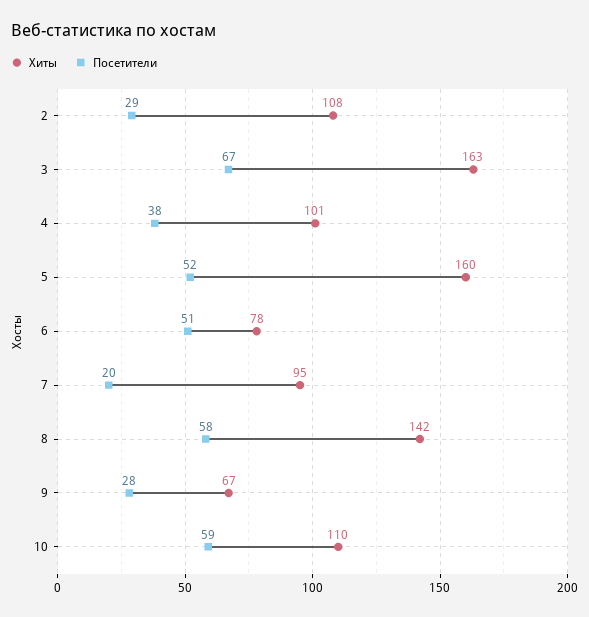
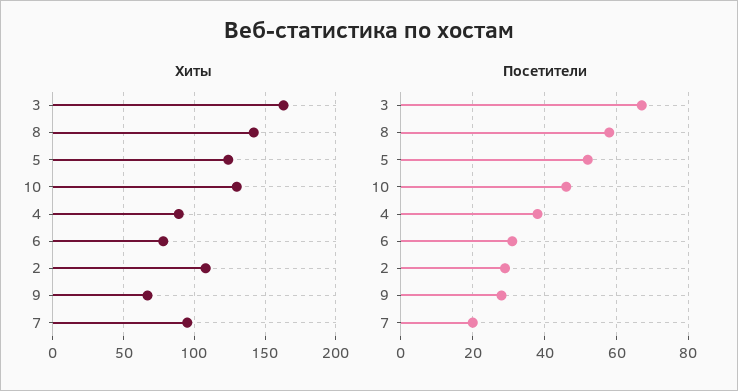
Хиты, 4: 101 -> 90
Хиты, 5: 160 -> 125
Посетители, 6: 51 -> 30
Хиты, 10: 110 -> 130
Посетители, 10: 59 -> 45

